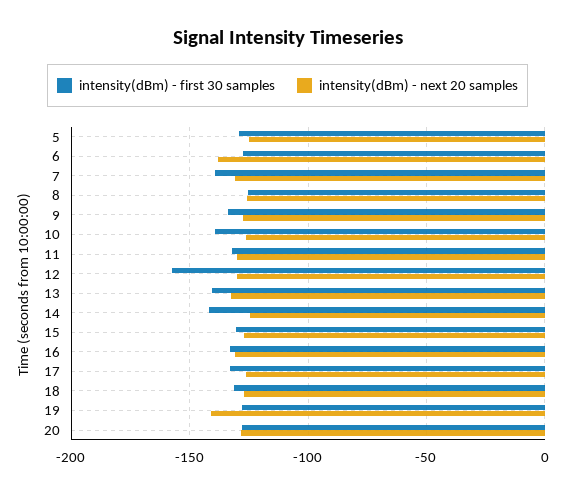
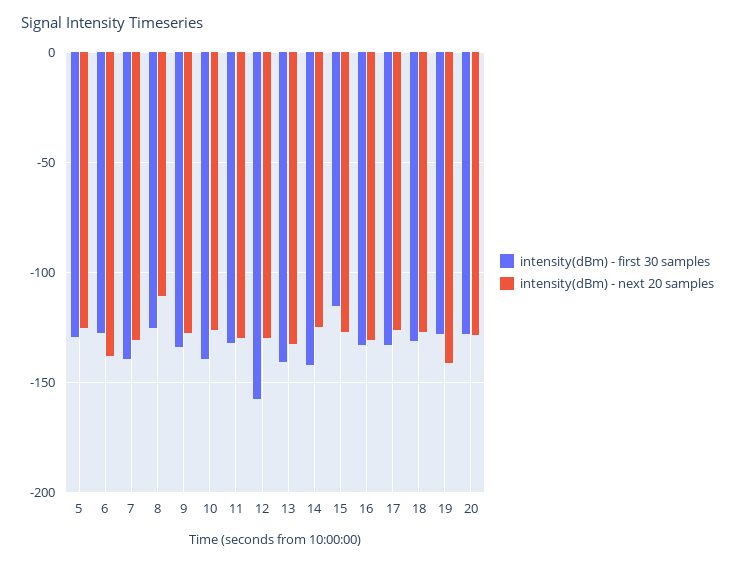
intensity(dBm) - next 20 samples, 8: -125 -> -110
intensity(dBm) - first 30 samples, 15: -130 -> -115

